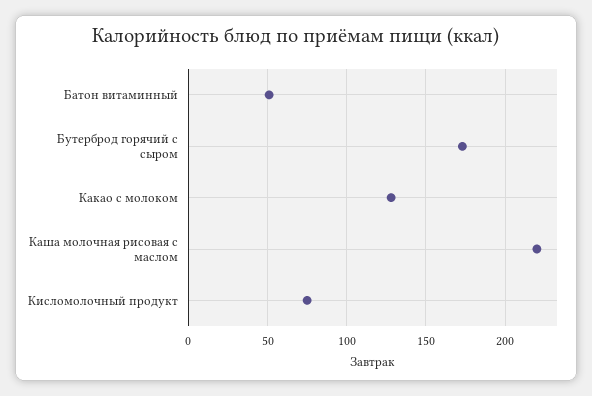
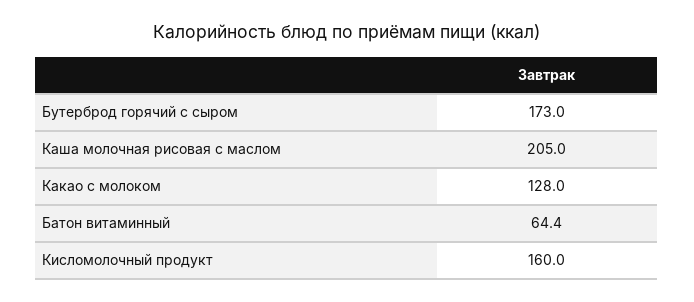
Батон витаминный: 50 -> 64.4
Каша молочная рисовая с маслом: 220 -> 205
Кисломолочный продукт: 75 -> 160

